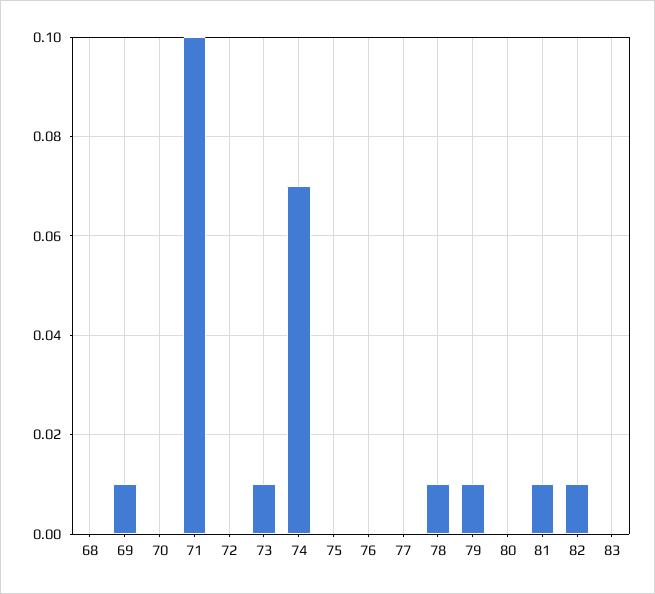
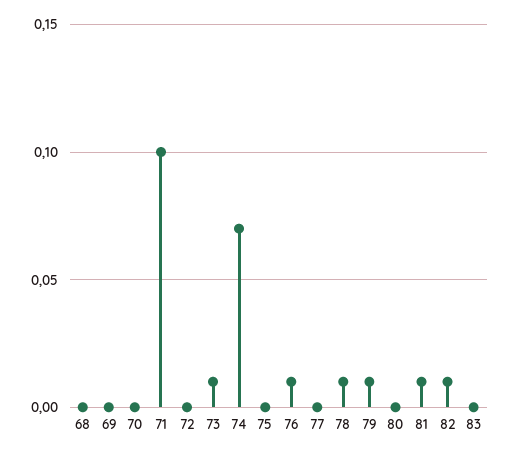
69: 0.01 -> 0
76: 0 -> 0.01

